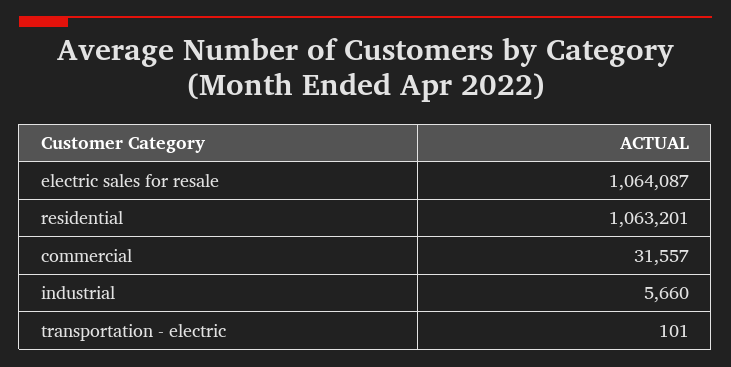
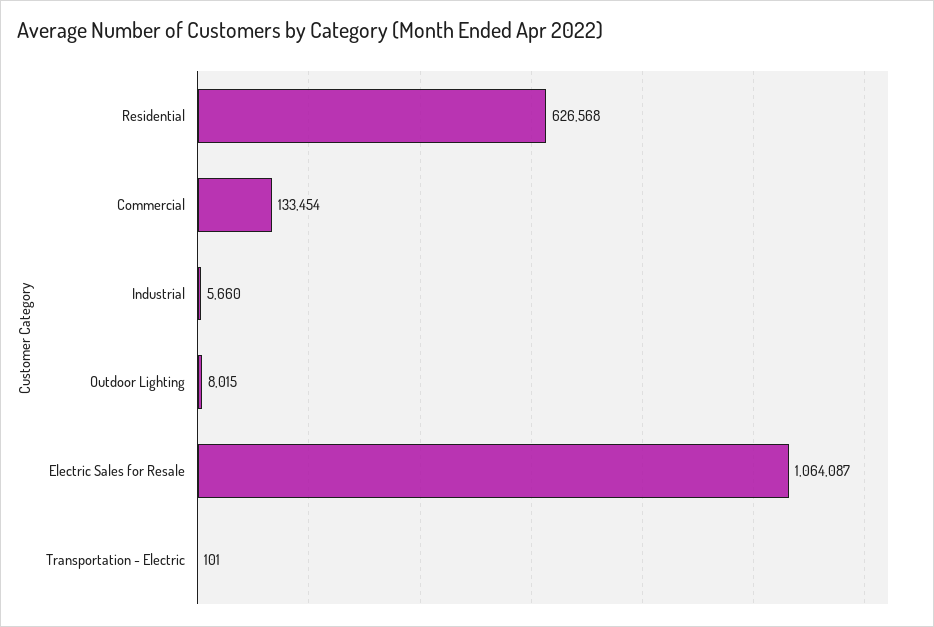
residential: 1063201 -> 626568
commercial: 31557 -> 133454
Outdoor Lighting: none -> 8015

